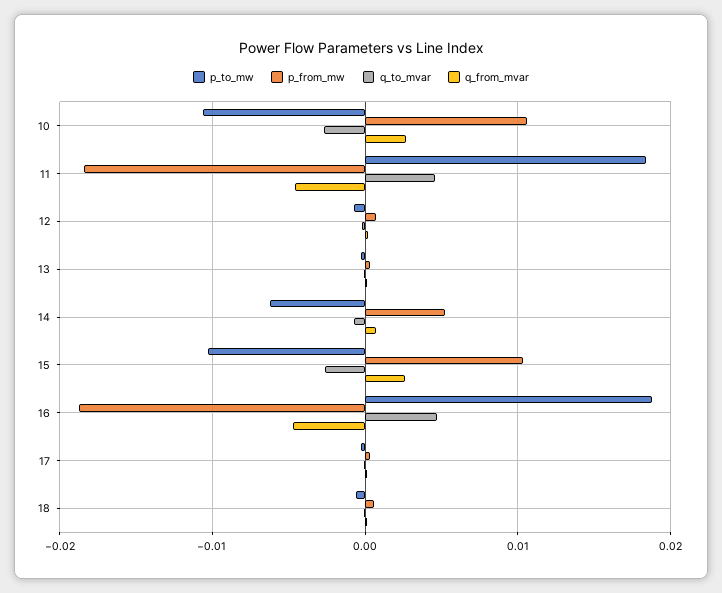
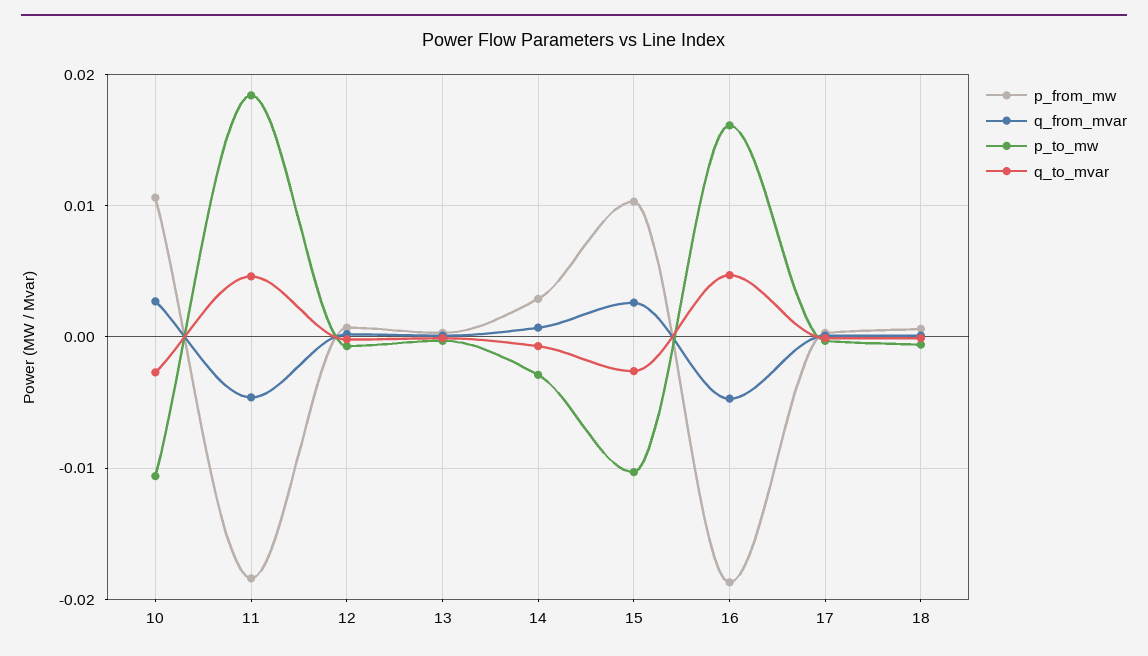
p_to_mw, 14: -0.006 -> -0.003
p_from_mw, 14: 0.005 -> 0.003
p_to_mw, 16: 0.019 -> 0.016

